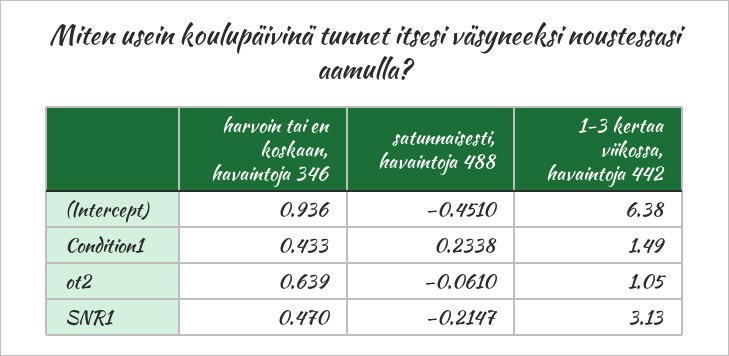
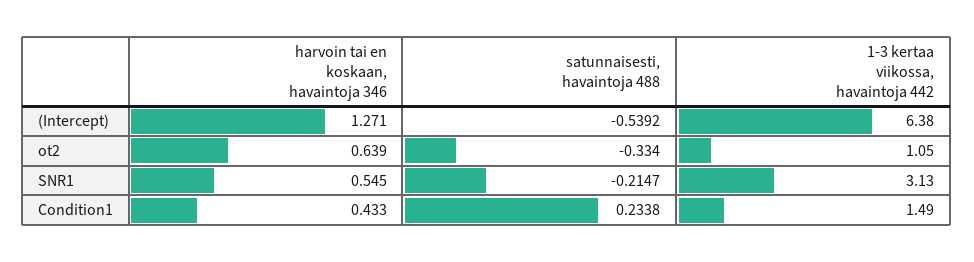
harvoin tai en koskaan, havaintoja 346, (Intercept): 0.936 -> 1.271
satunnaisesti, havaintoja 488, (Intercept): -0.451 -> -0.5392
satunnaisesti, havaintoja 488, ot2: -0.061 -> -0.334
harvoin tai en koskaan, havaintoja 346, SNR1: 0.47 -> 0.545

